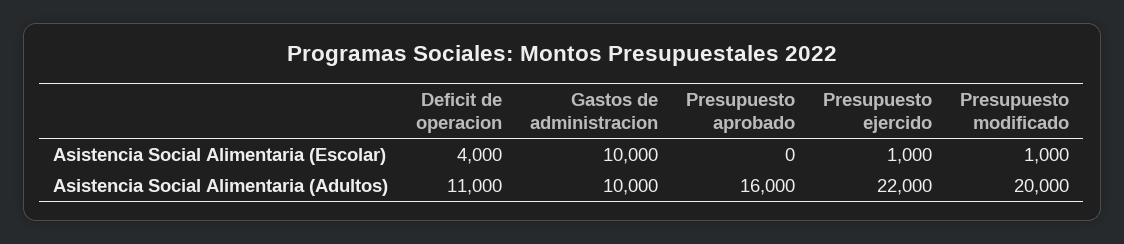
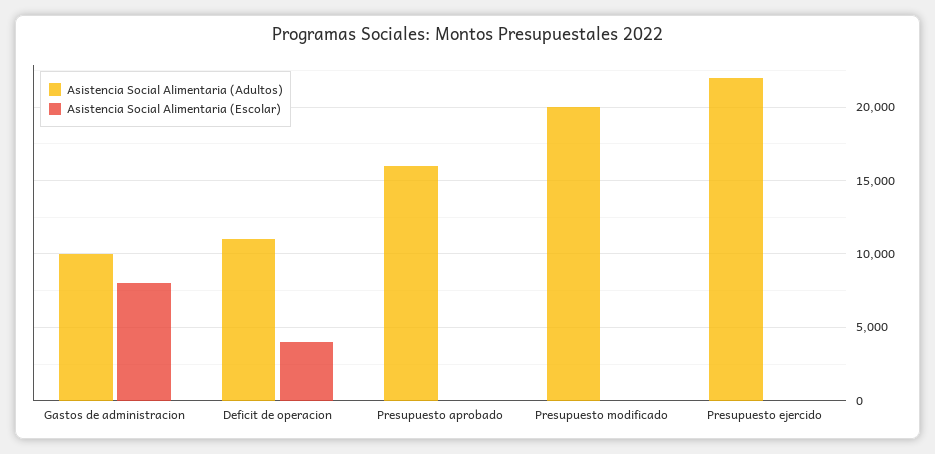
Asistencia Social Alimentaria (Escolar), Gastos de administracion: 10000 -> 8000
Asistencia Social Alimentaria (Escolar), Presupuesto ejercido: 1000 -> 0
Asistencia Social Alimentaria (Escolar), Presupuesto modificado: 1000 -> 0

